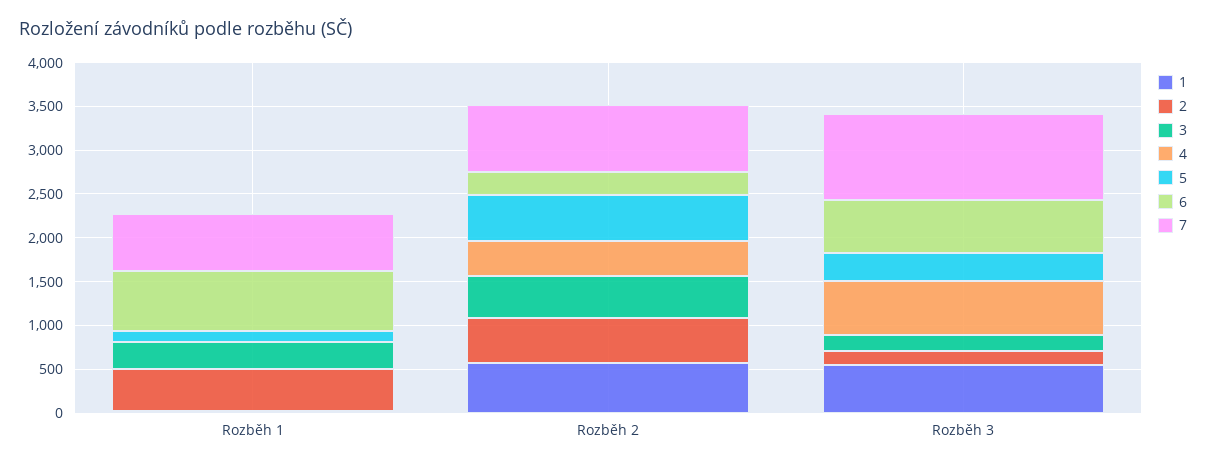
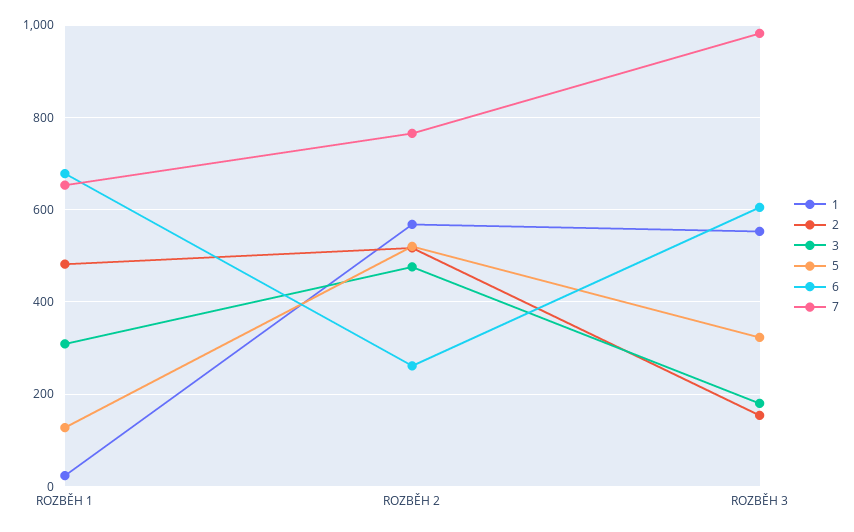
4, Rozběh 1: 0 -> none
4, Rozběh 2: 400 -> none
4, Rozběh 3: 600 -> none

